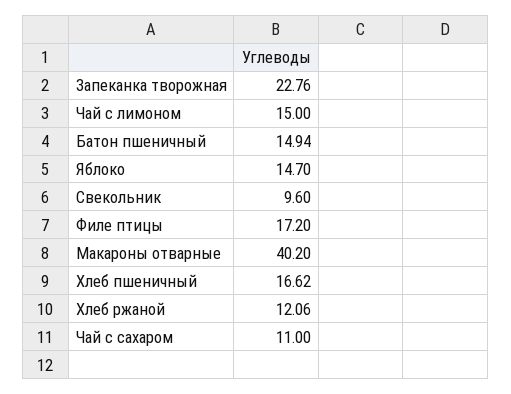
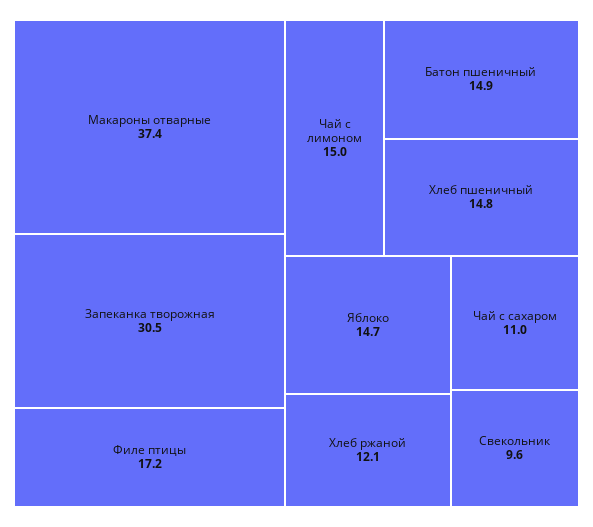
Запеканка творожная: 22.76 -> 30.5
Макароны отварные: 40.2 -> 37.4
Хлеб пшеничный: 16.62 -> 14.8

